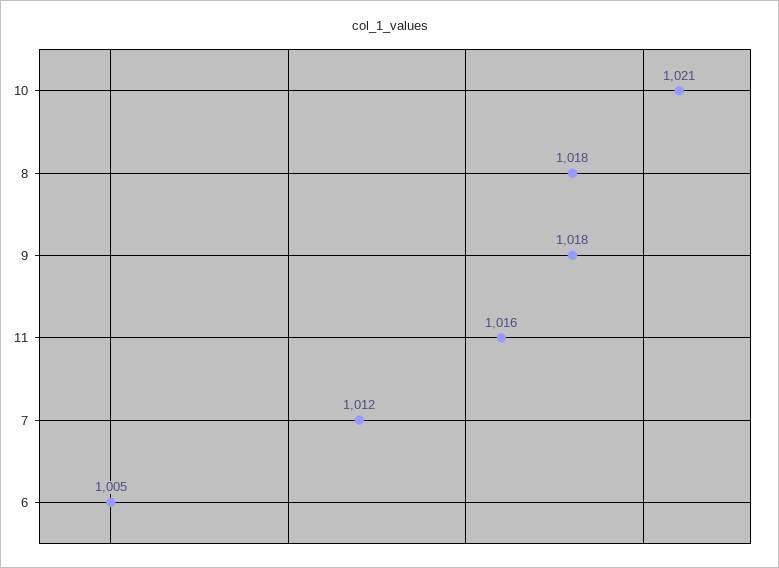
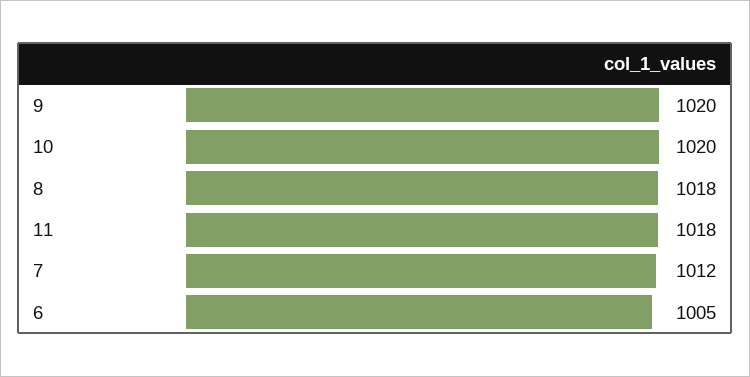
10: 1021 -> 1020
9: 1018 -> 1020
11: 1016 -> 1018

